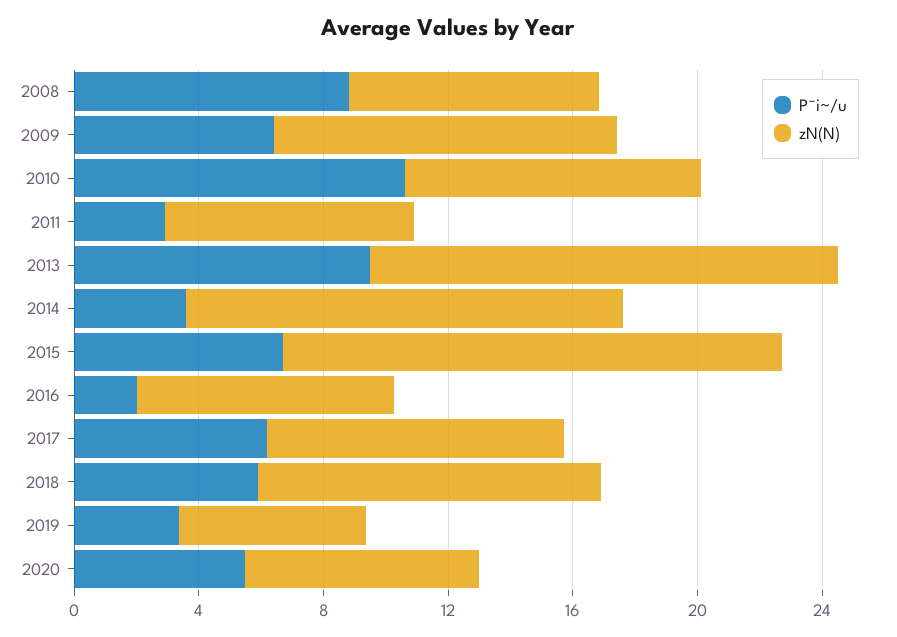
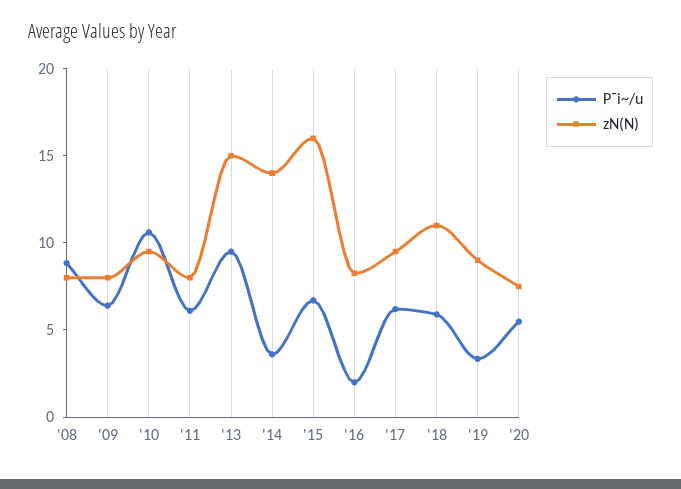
zN(N), 2009: 11 -> 8
P¯i~/u, 2011: 3 -> 6
zN(N), 2019: 6 -> 9

